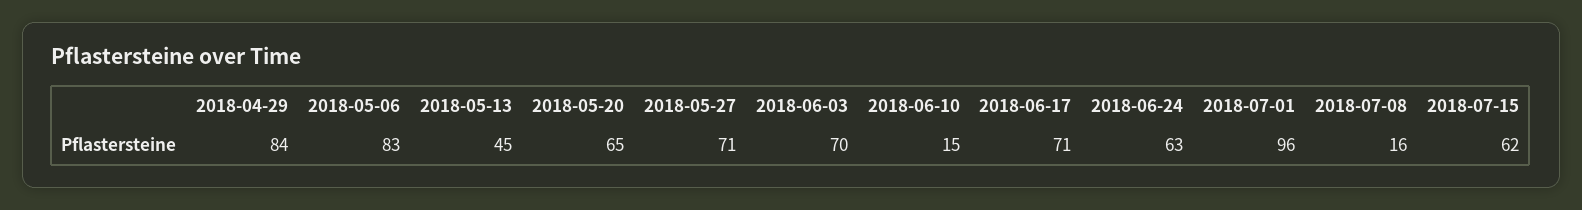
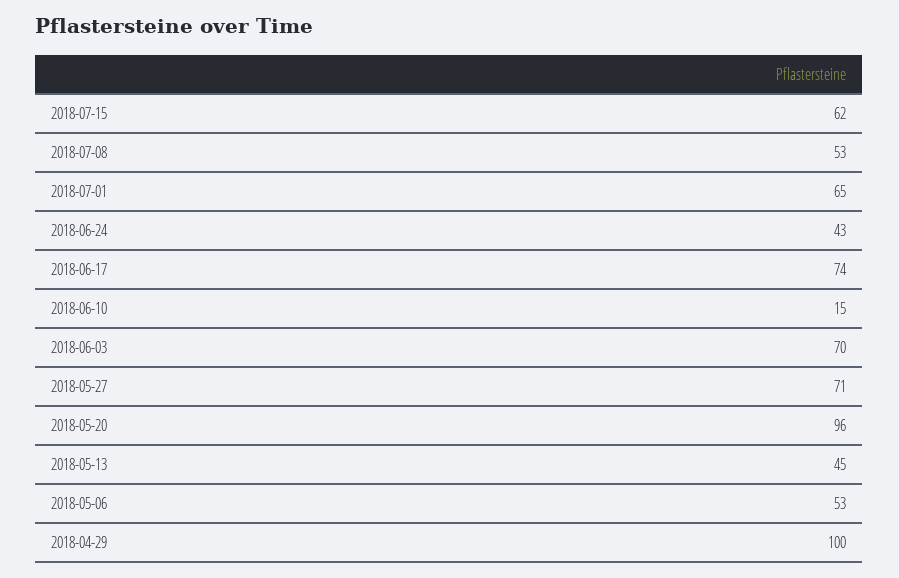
2018-04-29: 84 -> 100
2018-05-06: 83 -> 53
2018-05-20: 65 -> 96
2018-06-17: 71 -> 74
2018-06-24: 63 -> 43
2018-07-01: 96 -> 65
2018-07-08: 16 -> 53

